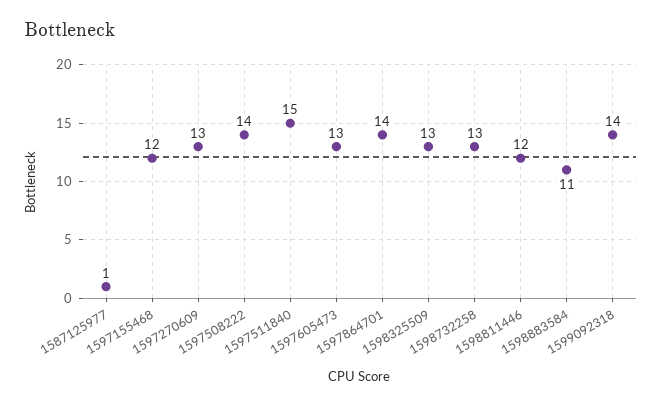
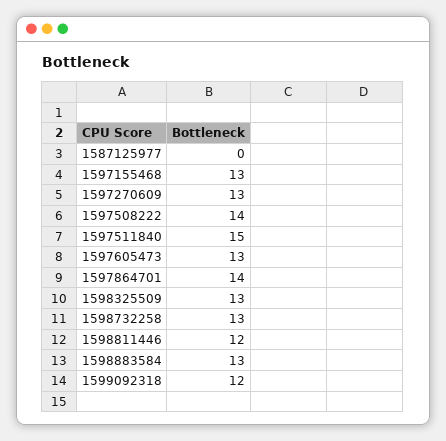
1587125977: 1 -> 0
1597155468: 12 -> 13
1598883584: 11 -> 13
1599092318: 14 -> 12

